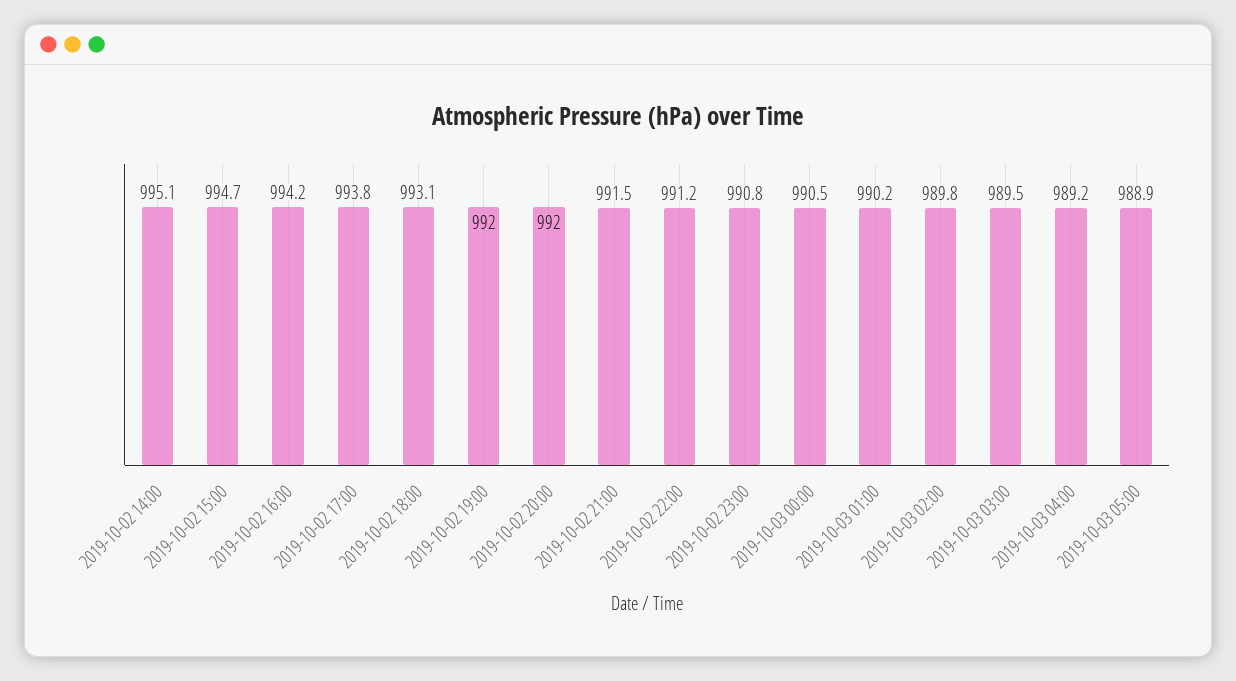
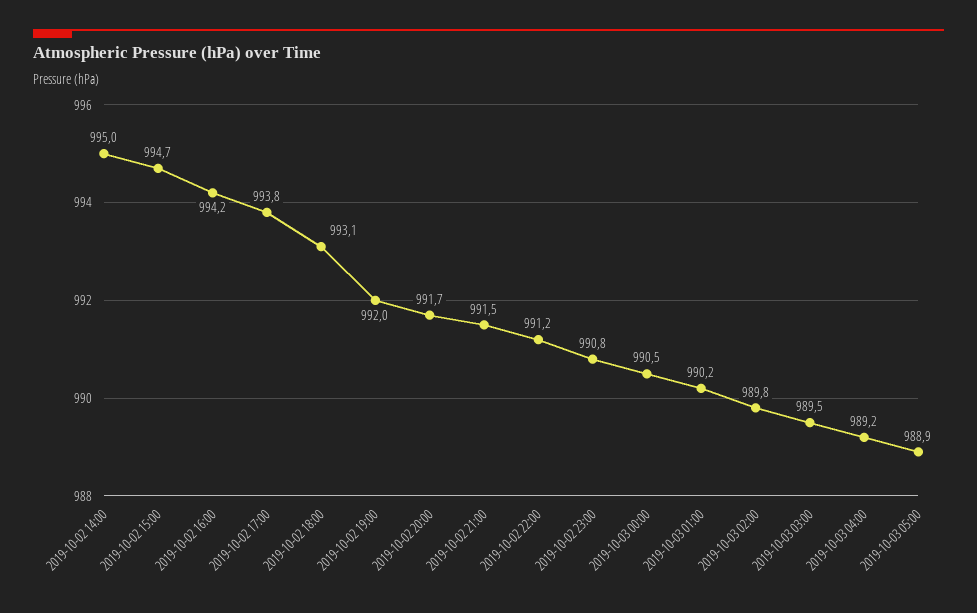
2019-10-02 14:00: 995.1 -> 995
2019-10-02 20:00: 992 -> 991.7

